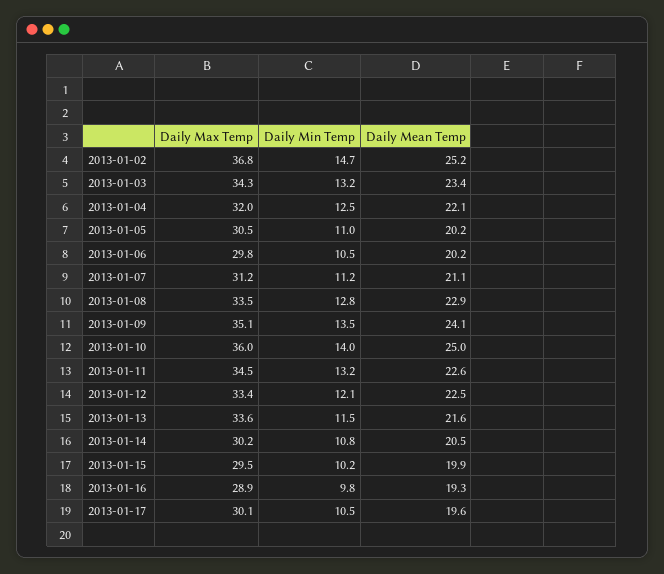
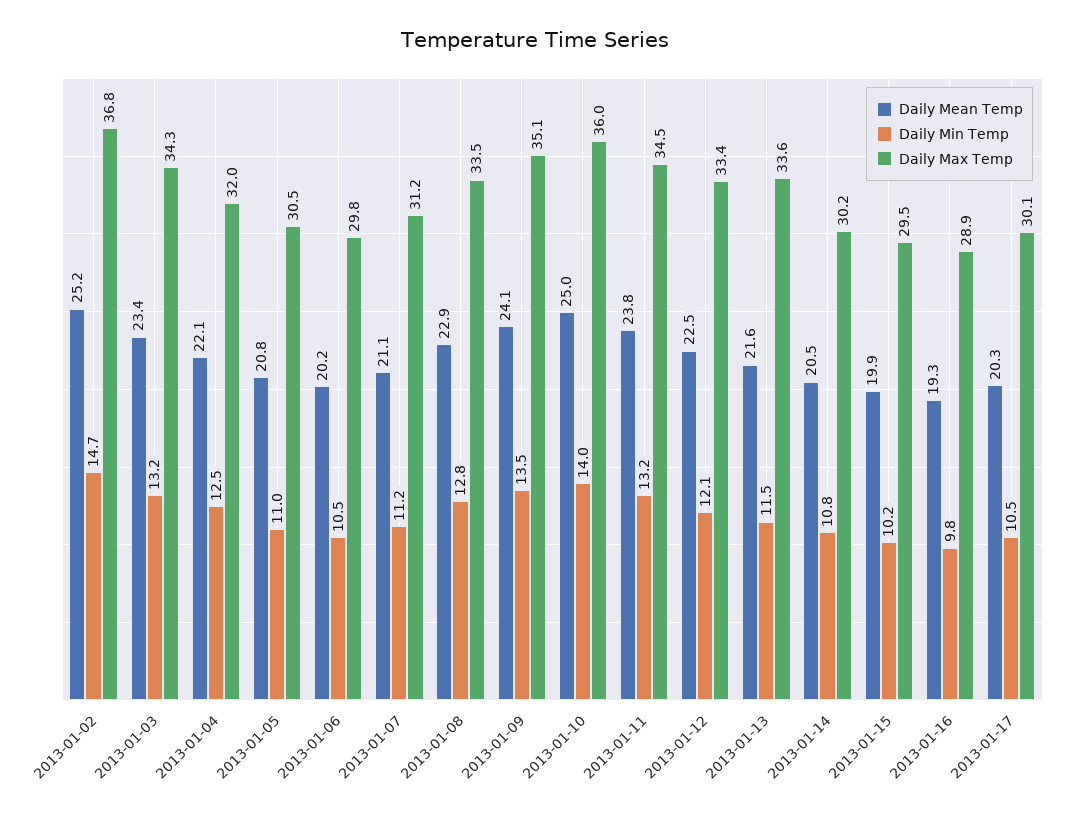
Daily Mean Temp, 2013-01-05: 20.2 -> 20.8
Daily Mean Temp, 2013-01-11: 22.6 -> 23.8
Daily Mean Temp, 2013-01-17: 19.6 -> 20.3

